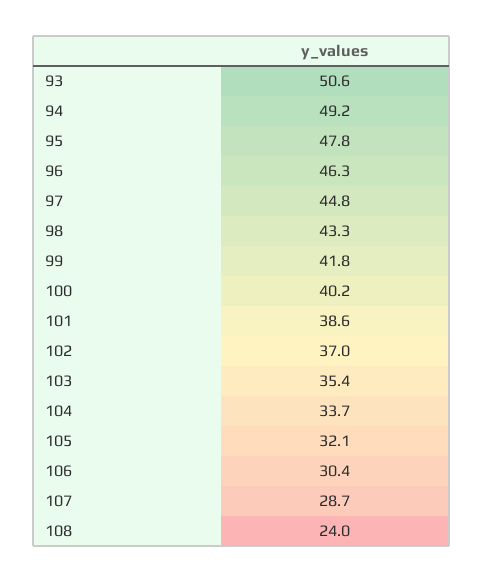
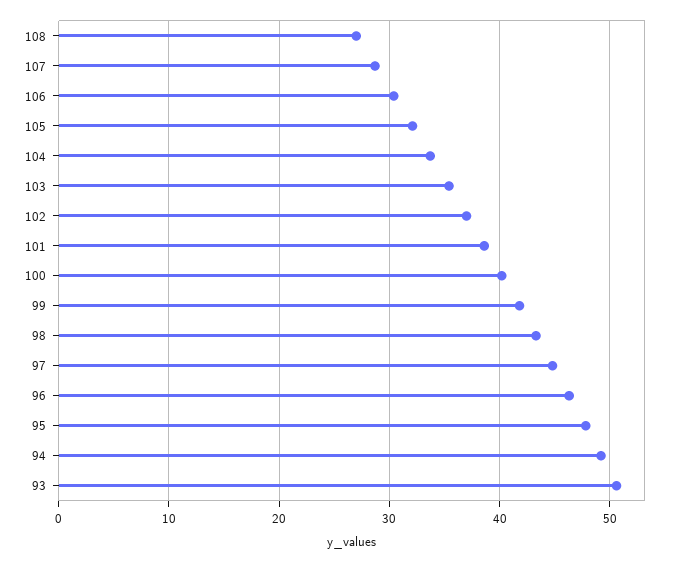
108: 24 -> 27

